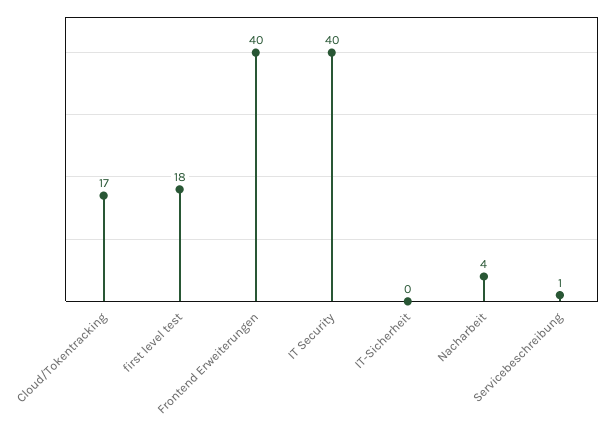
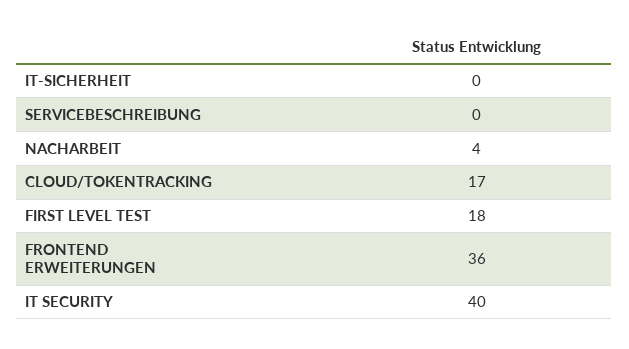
Frontend Erweiterungen: 40 -> 36
Servicebeschreibung: 1 -> 0

